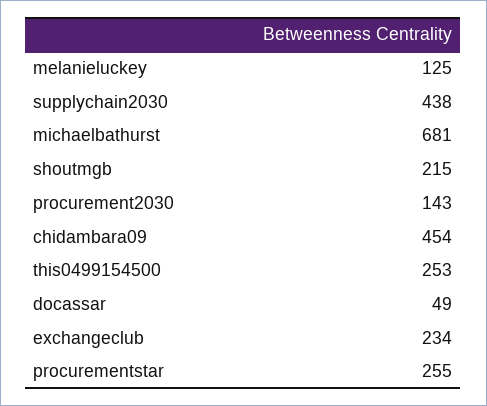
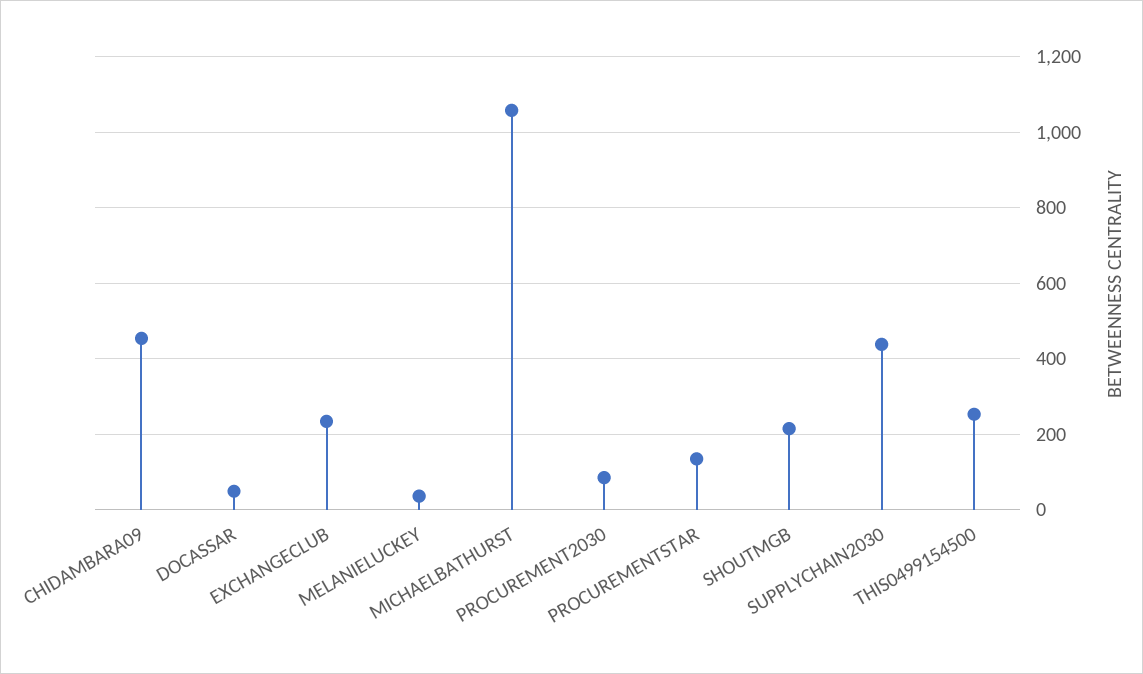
melanieluckey: 125 -> 40
michaelbathurst: 681 -> 1060
procurement2030: 143 -> 80
procurementstar: 255 -> 140

